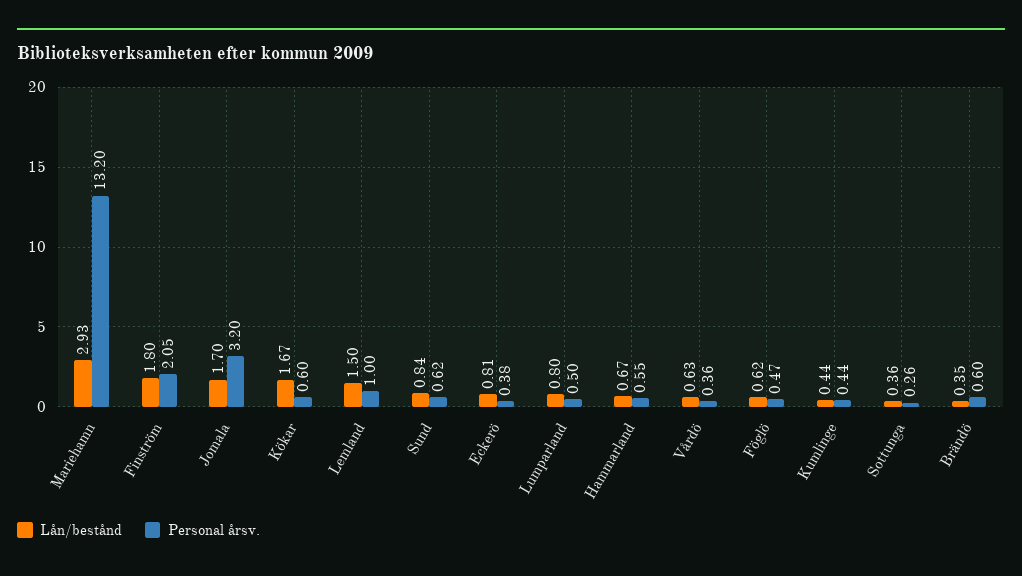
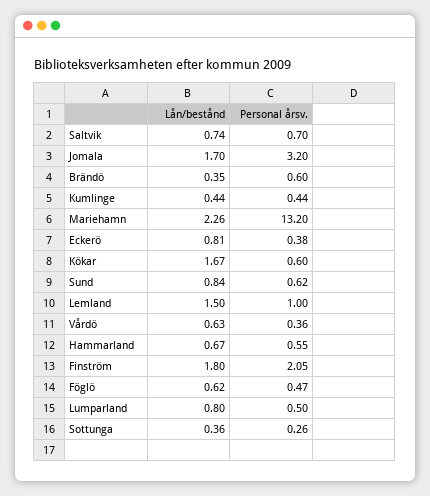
Lån/bestånd, Mariehamn: 2.93 -> 2.26
Lån/bestånd, Saltvik: none -> 0.74
Personal årsv., Saltvik: none -> 0.7

